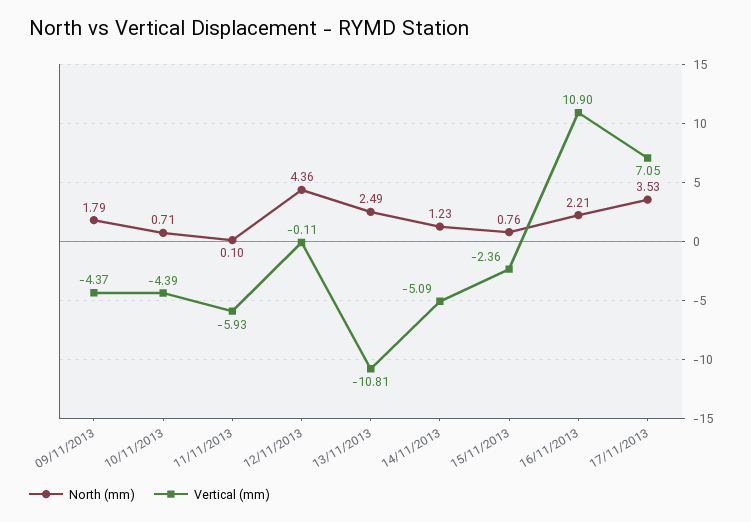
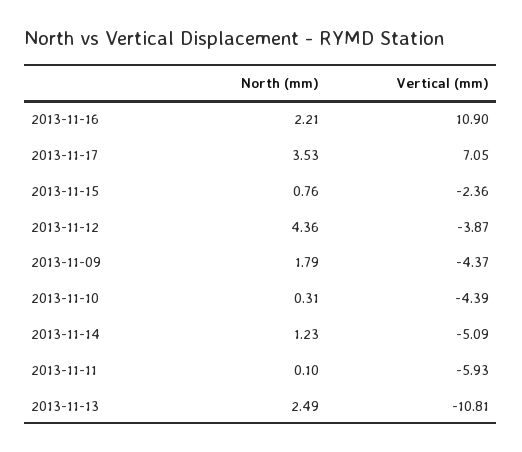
North (mm), 10/11/2013: 0.71 -> 0.31
Vertical (mm), 12/11/2013: -0.11 -> -3.87

